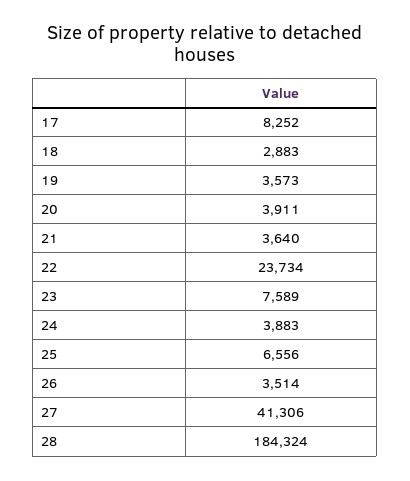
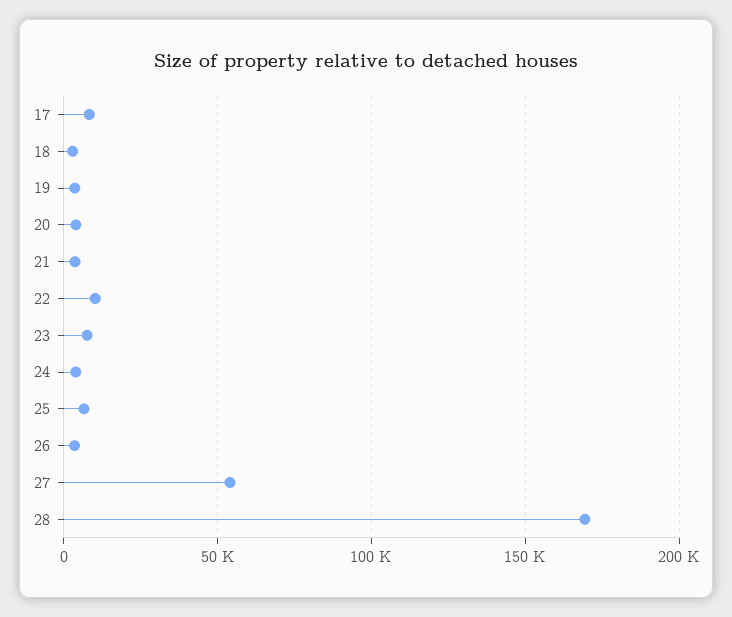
22: 23734 -> 10000
27: 41306 -> 55000
28: 184324 -> 170000

